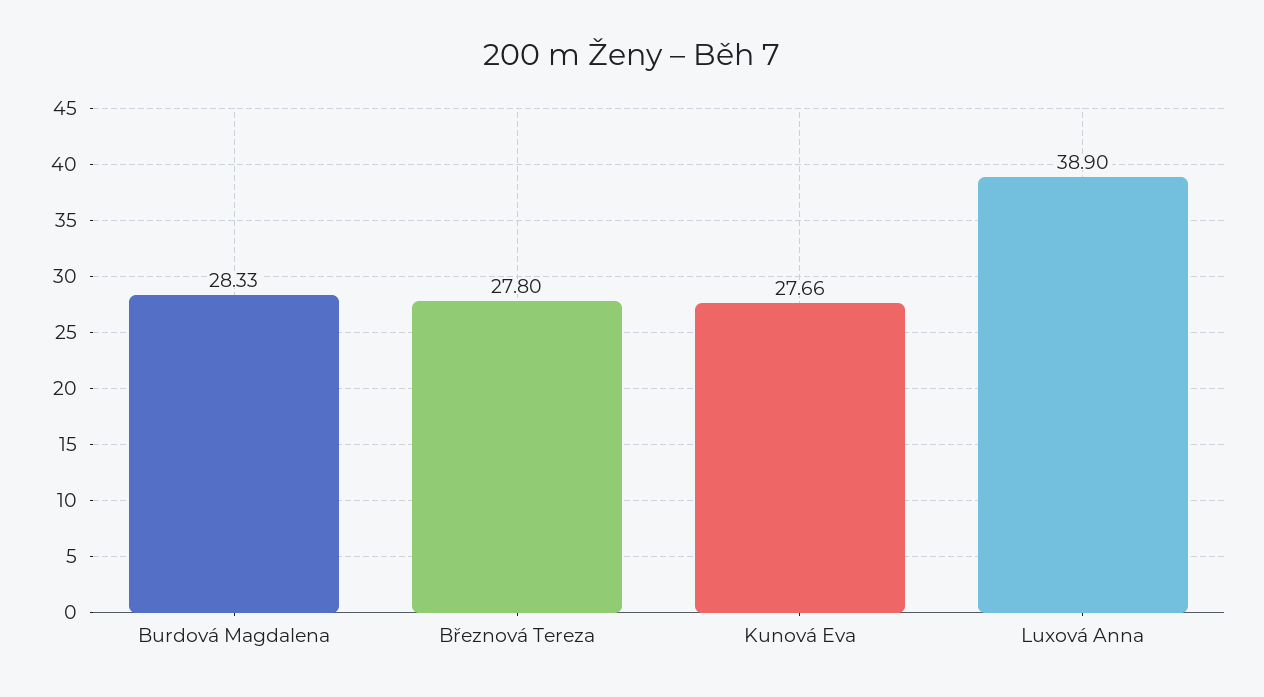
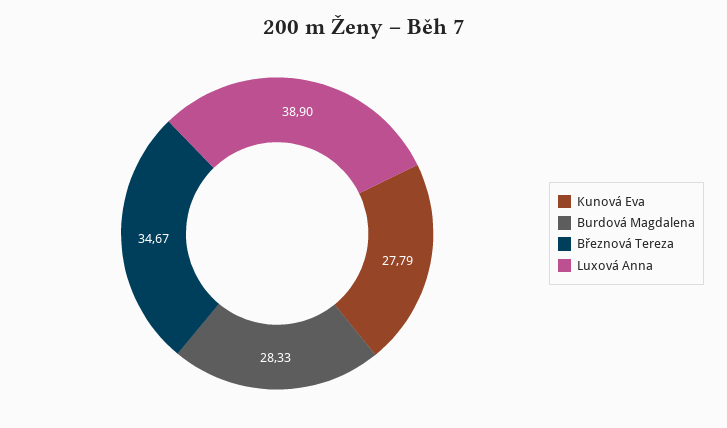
Březnová Tereza: 27.8 -> 34.67
Kunová Eva: 27.66 -> 27.79

